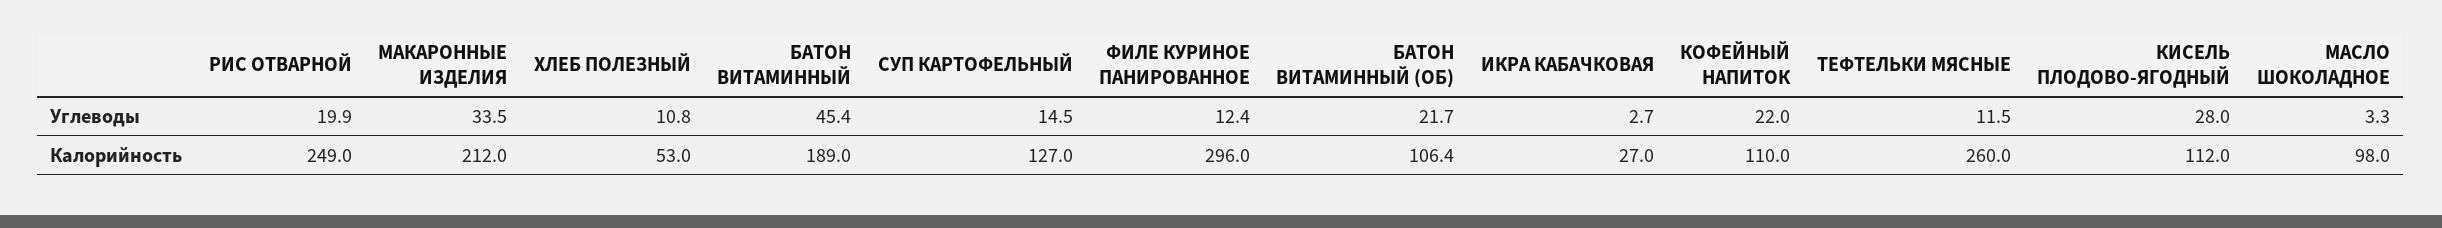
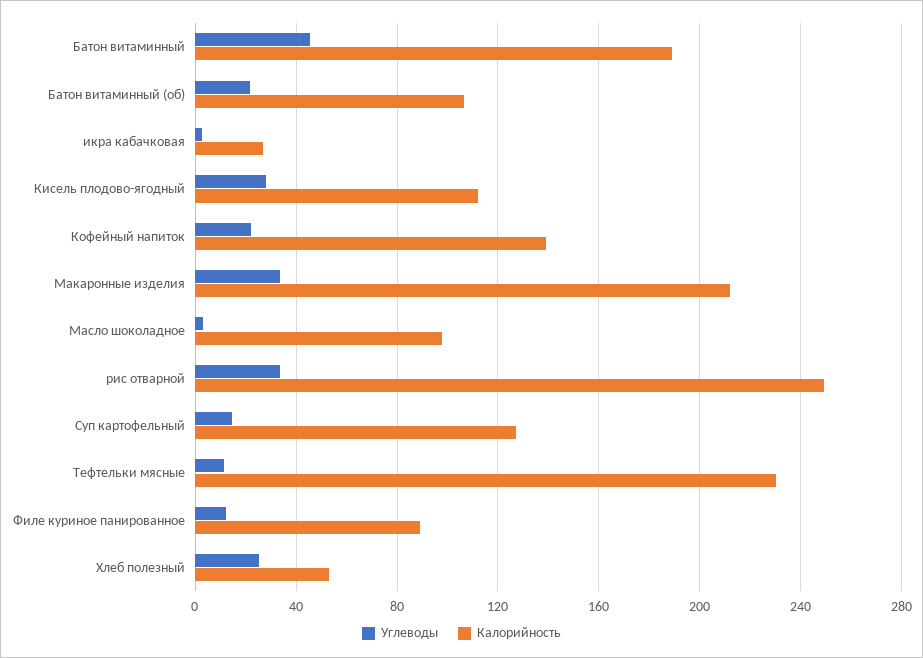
Углеводы, РИС ОТВАРНОЙ: 19.9 -> 35
Углеводы, ХЛЕБ ПОЛЕЗНЫЙ: 10.8 -> 25
Калорийность, ФИЛЕ КУРИНОЕ ПАНИРОВАННОЕ: 296 -> 90
Калорийность, КОФЕЙНЫЙ НАПИТОК: 110 -> 140
Калорийность, ТЕФТЕЛЬКИ МЯСНЫЕ: 260 -> 230

